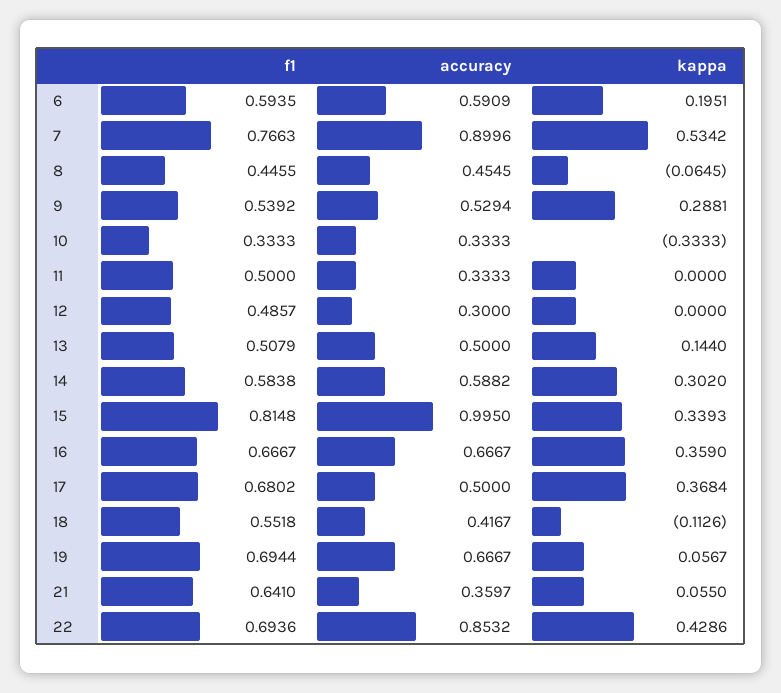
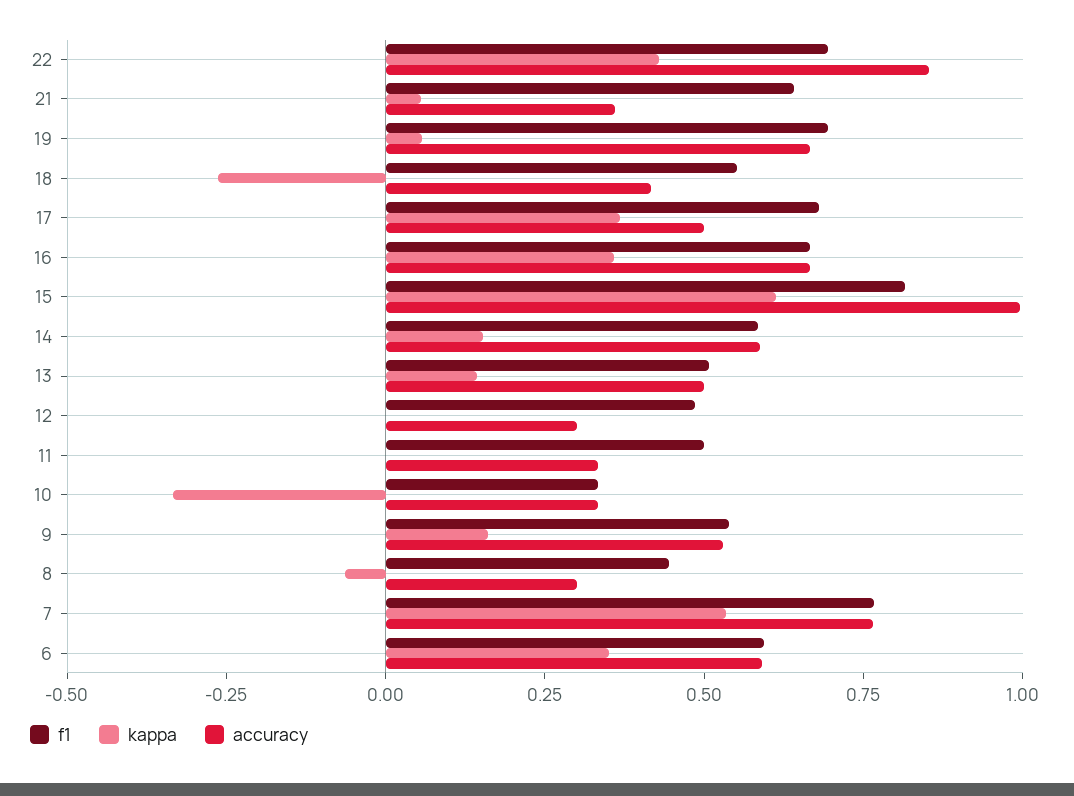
kappa, 6: 0.1951 -> 0.35
accuracy, 7: 0.8996 -> 0.75
accuracy, 8: 0.4545 -> 0.3
kappa, 9: 0.2881 -> 0.15
kappa, 14: 0.302 -> 0.15
kappa, 15: 0.3393 -> 0.6
kappa, 18: -0.1126 -> -0.25

